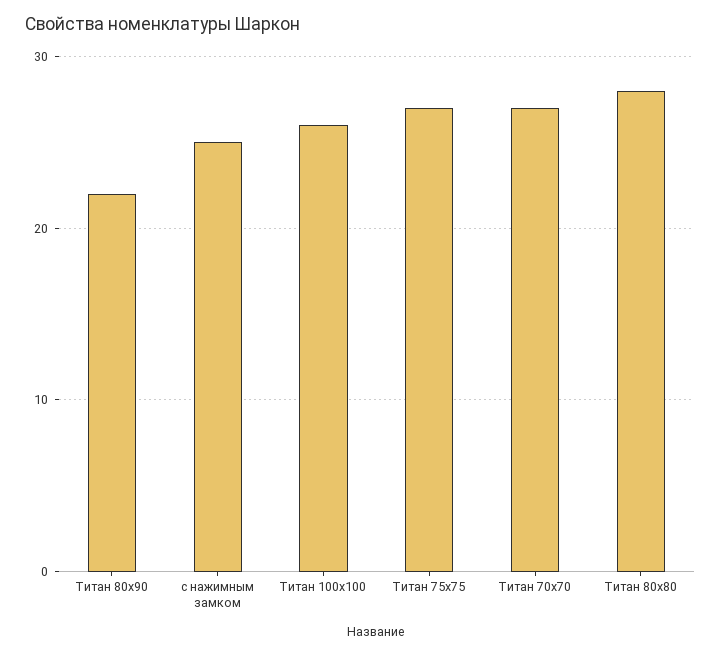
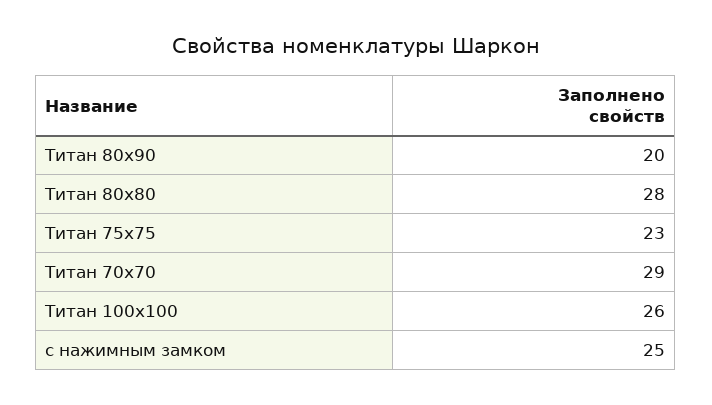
Титан 80x90: 22 -> 20
Титан 75x75: 27 -> 23
Титан 70x70: 27 -> 29

